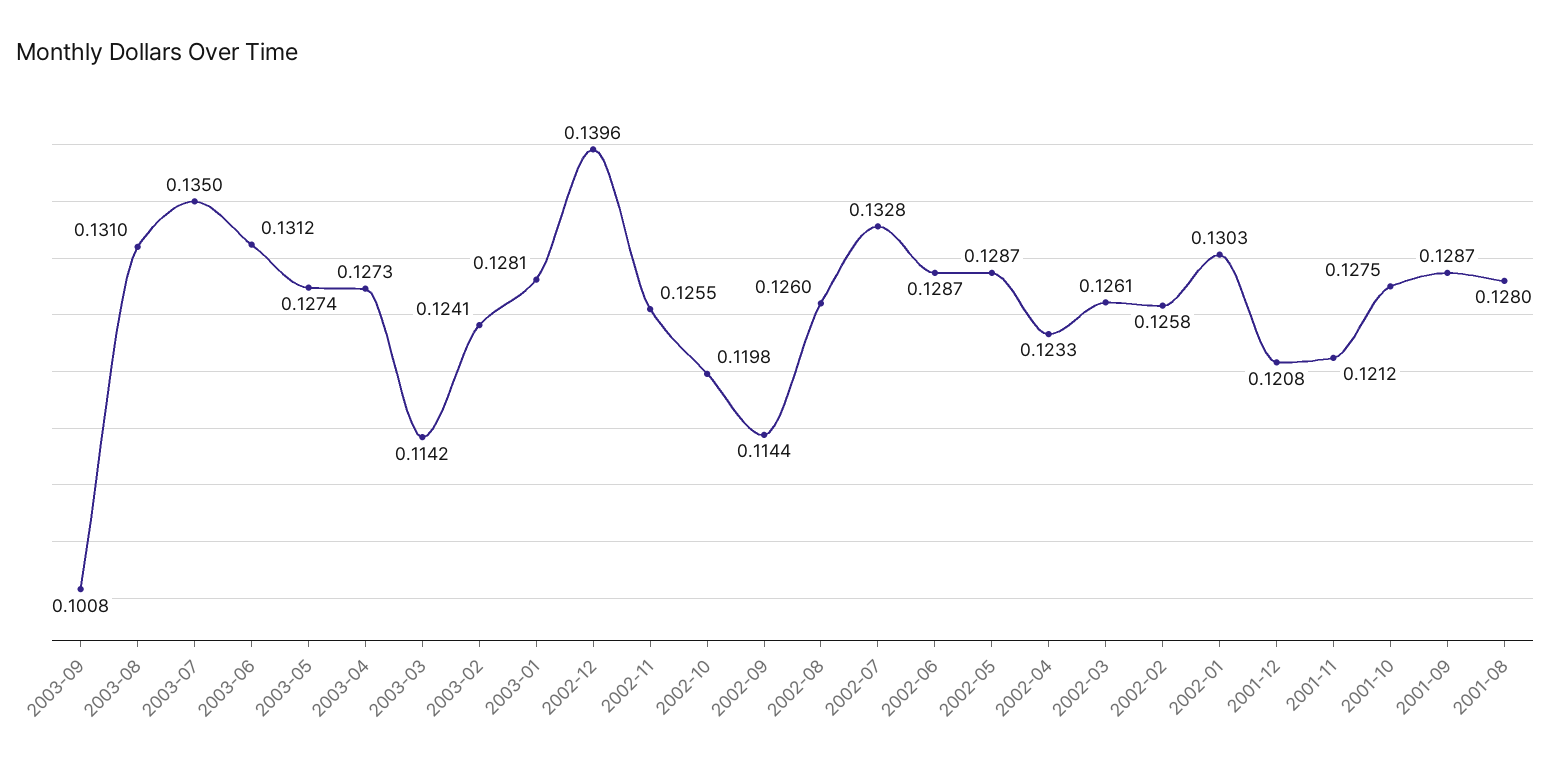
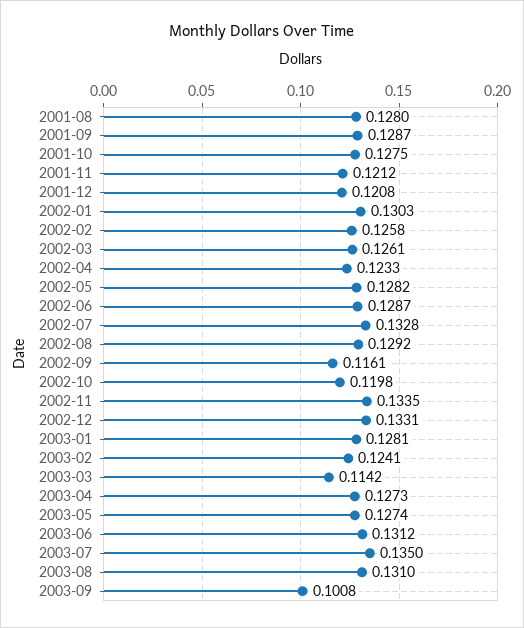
2002-12: 0.1396 -> 0.1331
2002-11: 0.1255 -> 0.1335
2002-09: 0.1144 -> 0.1161
2002-08: 0.126 -> 0.1292
2002-05: 0.1287 -> 0.1282

